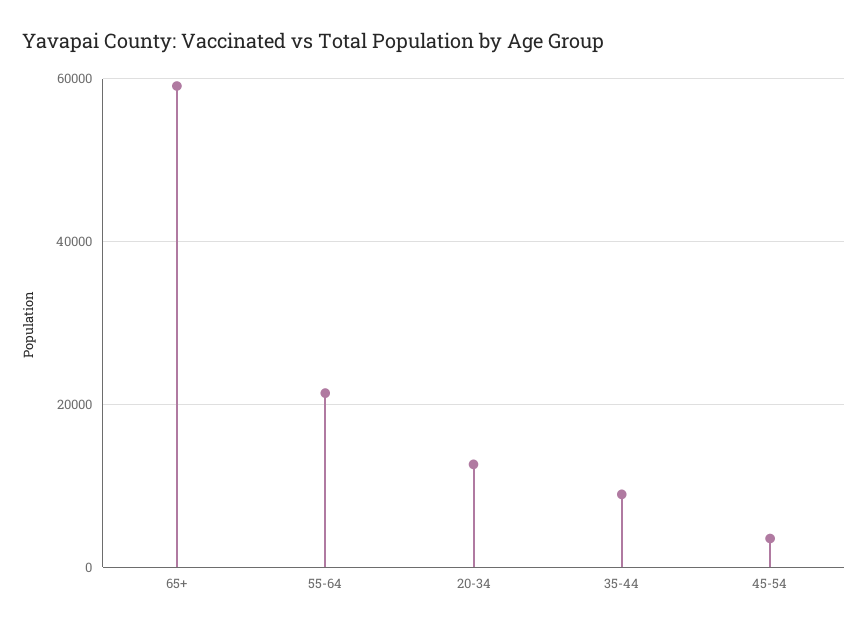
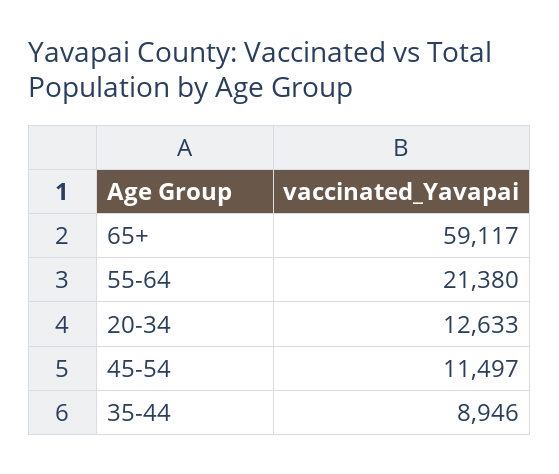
45-54: 4000 -> 11497

